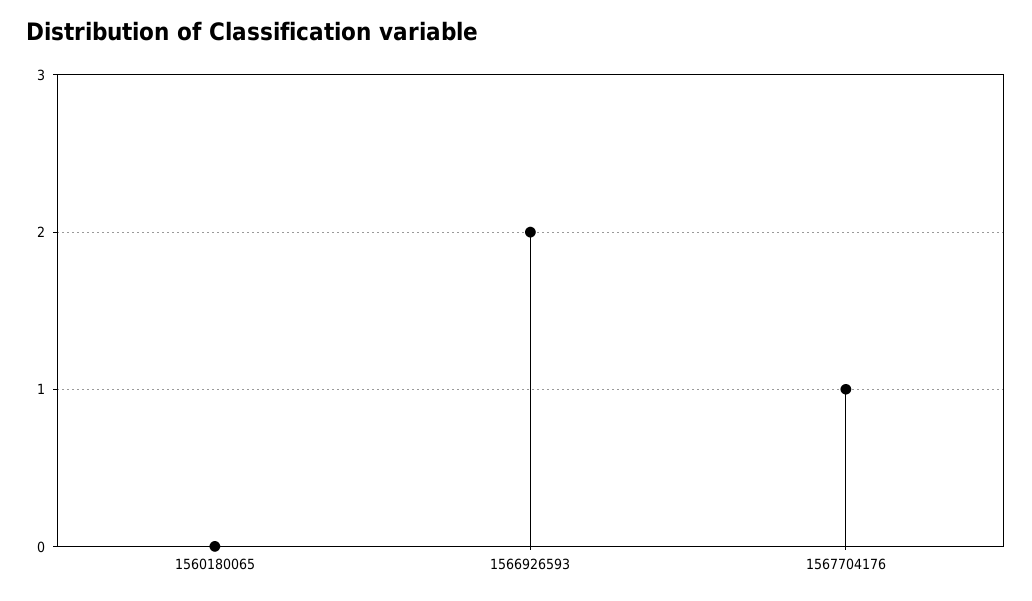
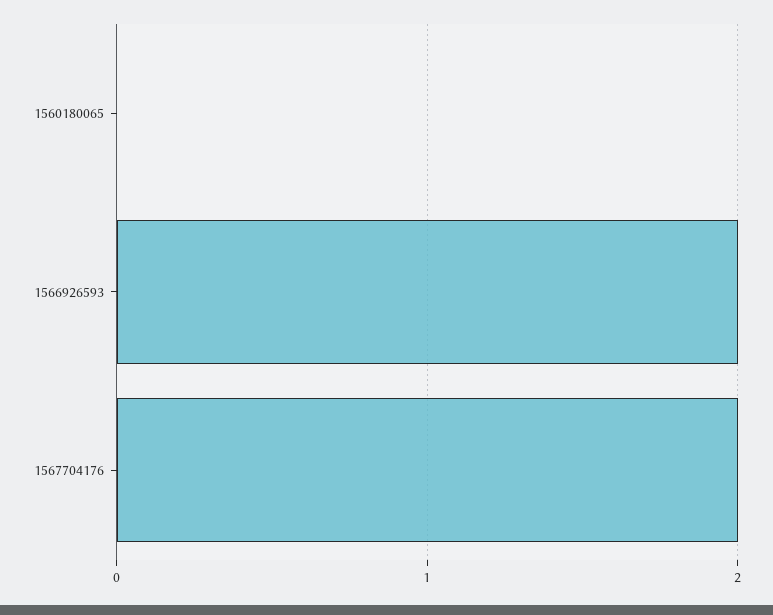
1567704176: 1 -> 2

